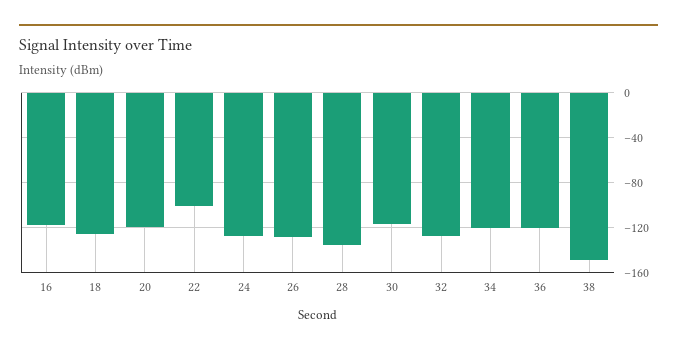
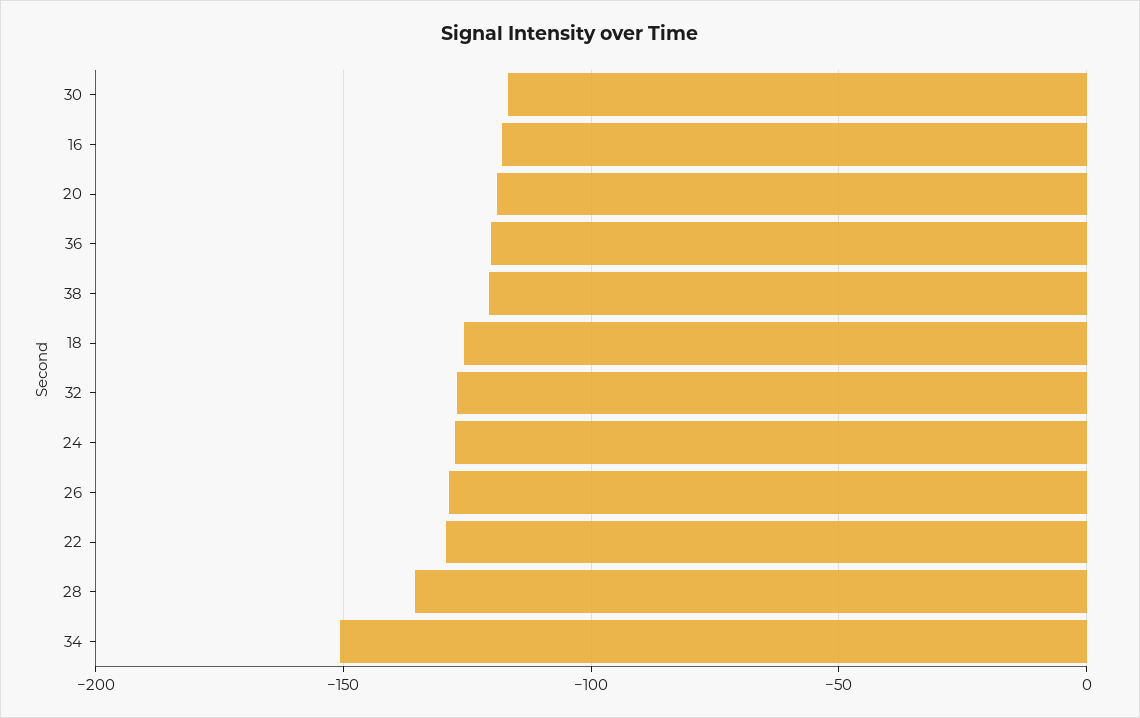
22: -100 -> -130
34: -120 -> -150
38: -150 -> -120

